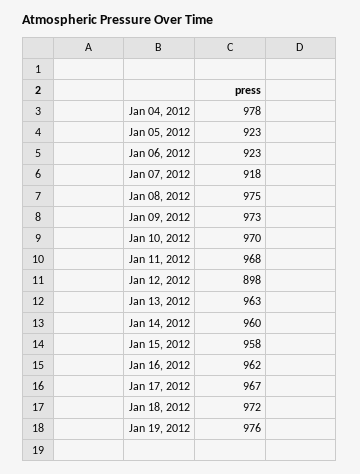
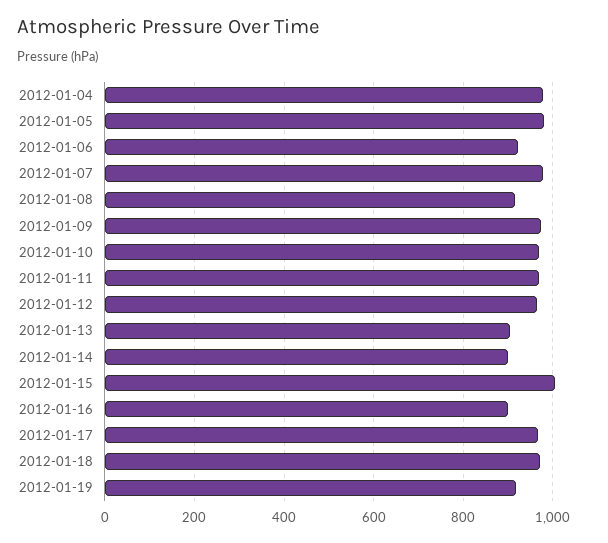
Jan 05, 2012: 923 -> 980
Jan 07, 2012: 918 -> 980
Jan 08, 2012: 975 -> 920
Jan 12, 2012: 898 -> 960
Jan 13, 2012: 963 -> 900
Jan 14, 2012: 960 -> 900
Jan 15, 2012: 958 -> 1000
Jan 16, 2012: 962 -> 900
Jan 19, 2012: 976 -> 920

